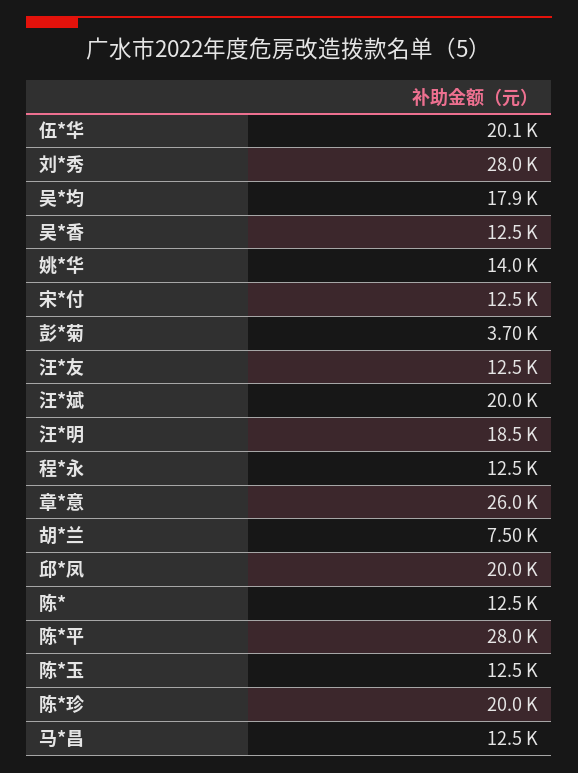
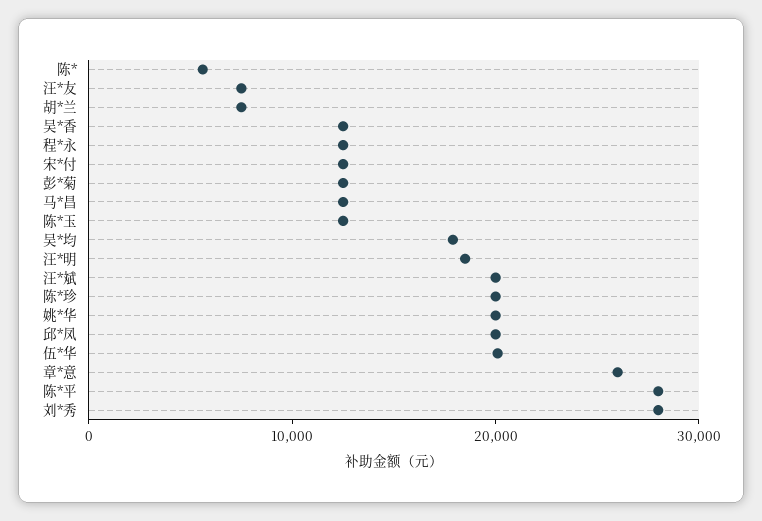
姚*华: 14000 -> 20000
彭*菊: 3700 -> 12000
汪*友: 12500 -> 8000
陈*: 12500 -> 6000

